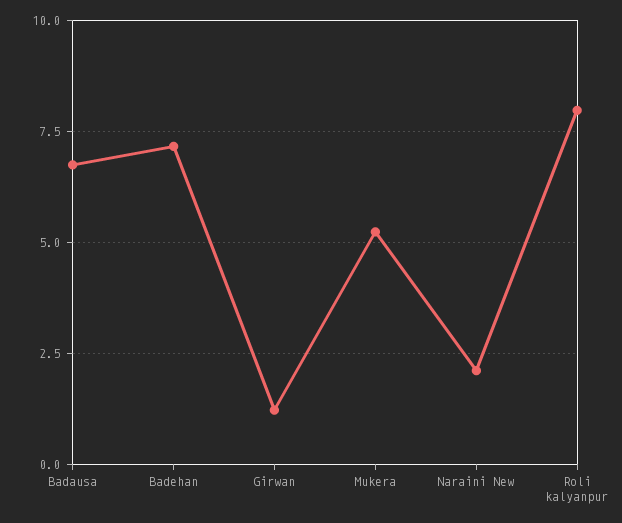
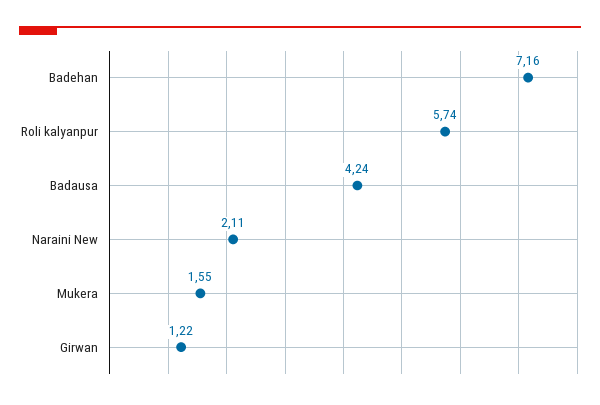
Badausa: 6.75 -> 4.24
Mukera: 5.25 -> 1.55
Roli kalyanpur: 8 -> 5.74

